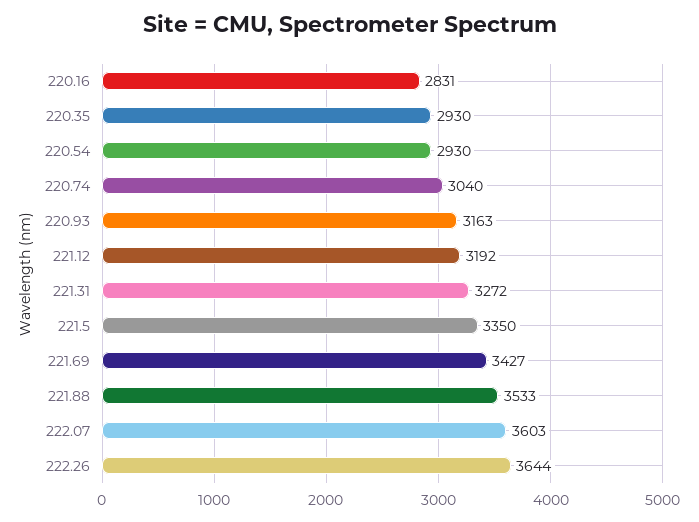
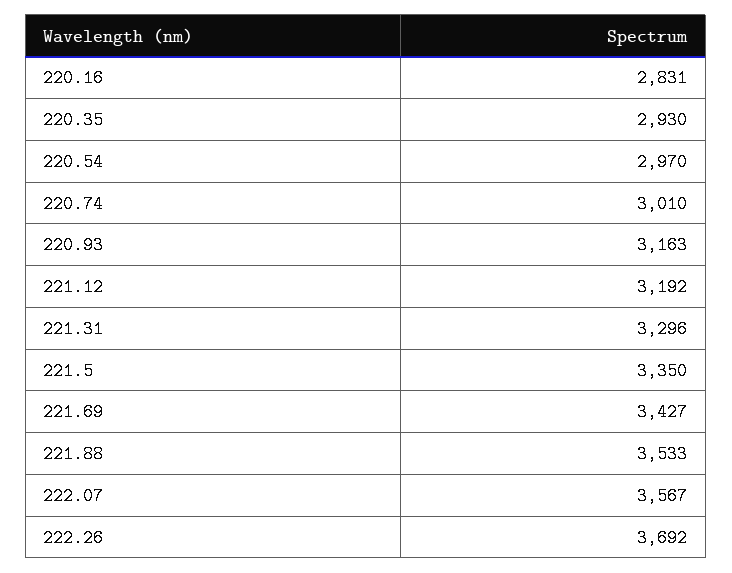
220.54: 2930 -> 2970
220.74: 3040 -> 3010
221.31: 3272 -> 3296
222.07: 3603 -> 3567
222.26: 3644 -> 3692

